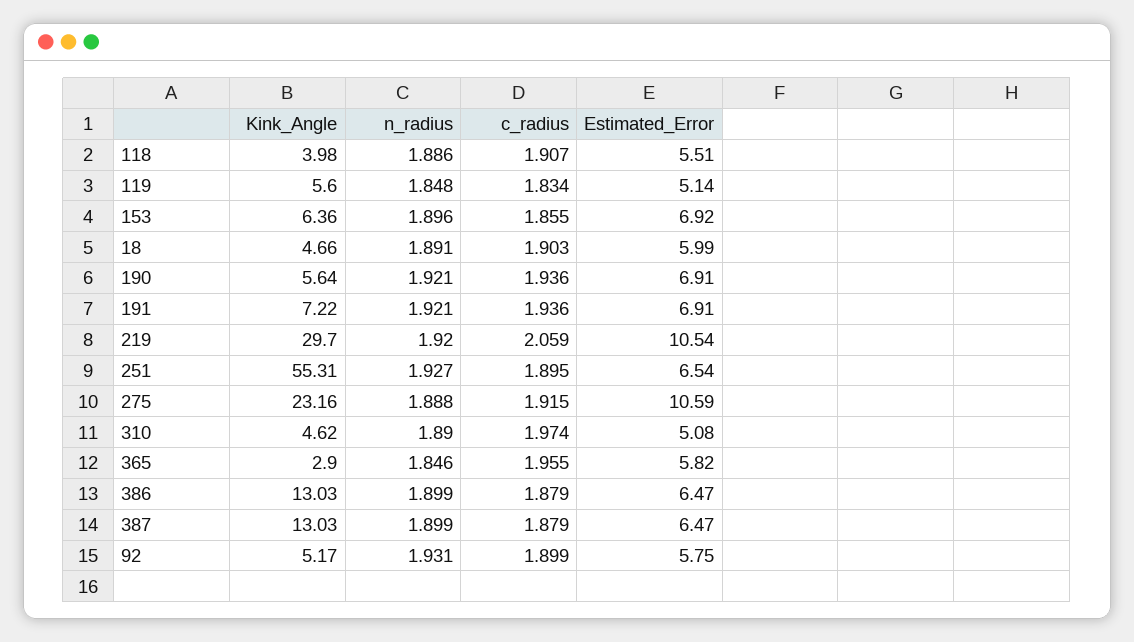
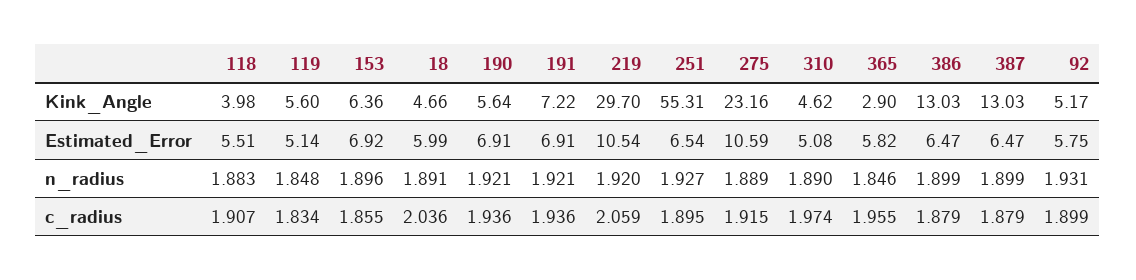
n_radius, 118: 1.886 -> 1.883
c_radius, 18: 1.903 -> 2.036
n_radius, 275: 1.888 -> 1.889

